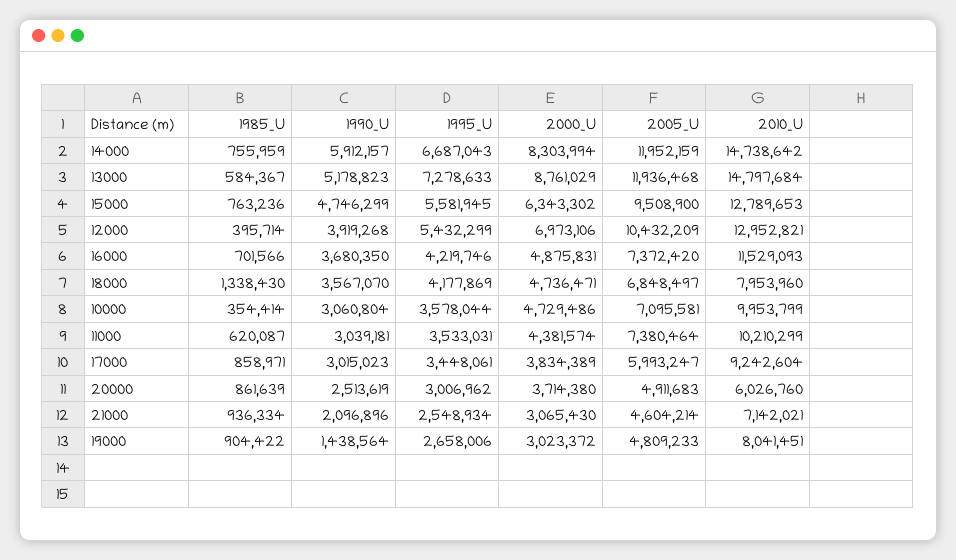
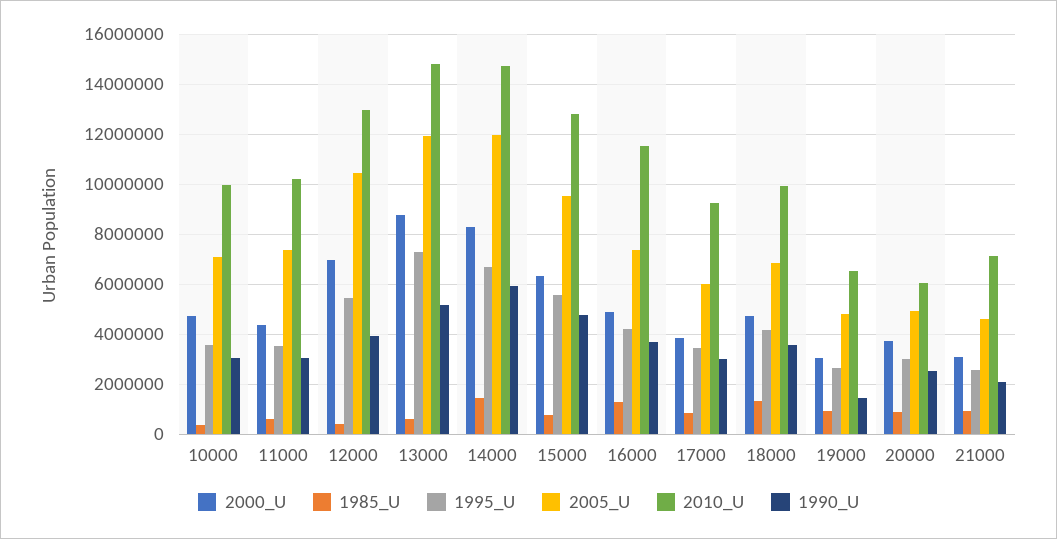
1985_U, 14000: 755959 -> 1500000
1985_U, 16000: 701566 -> 1250000
2010_U, 18000: 7953960 -> 10000000
2010_U, 19000: 8041451 -> 6500000

